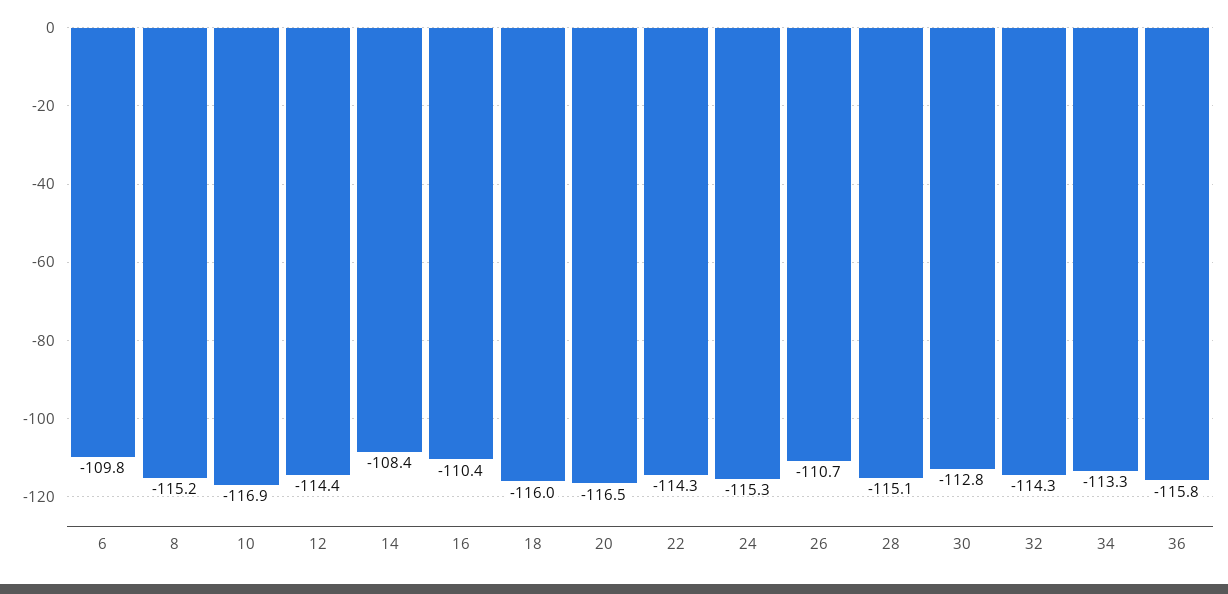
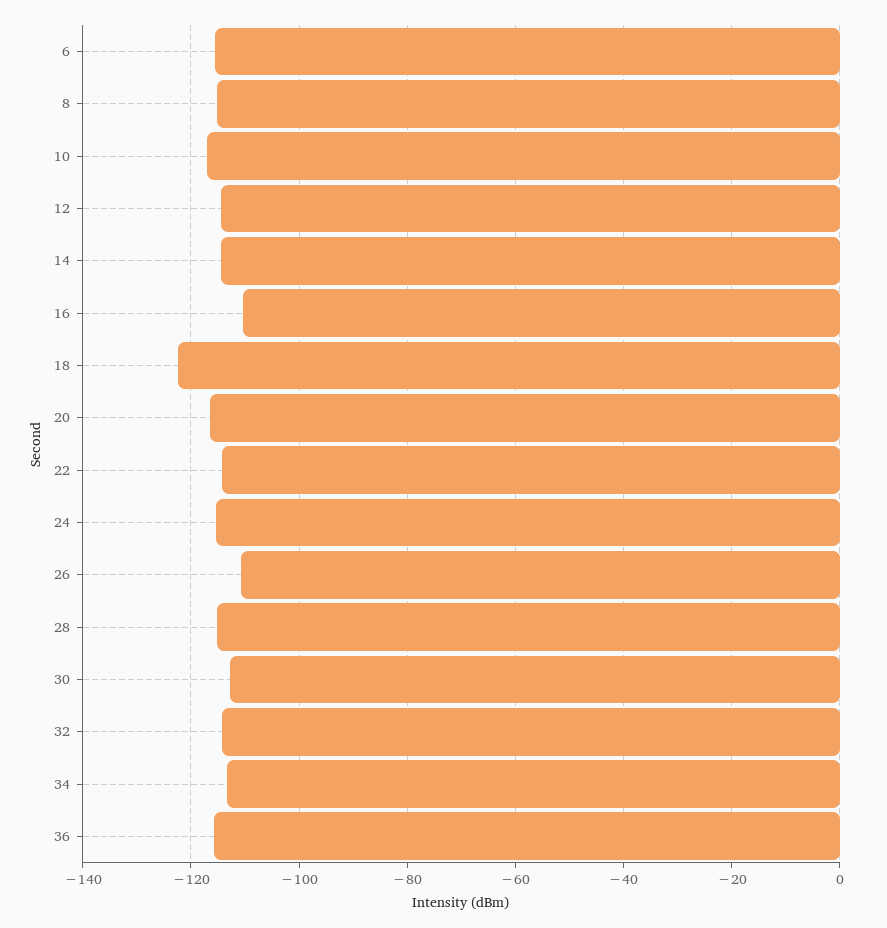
6: -109.8 -> -116
14: -108.4 -> -114
18: -116 -> -122

